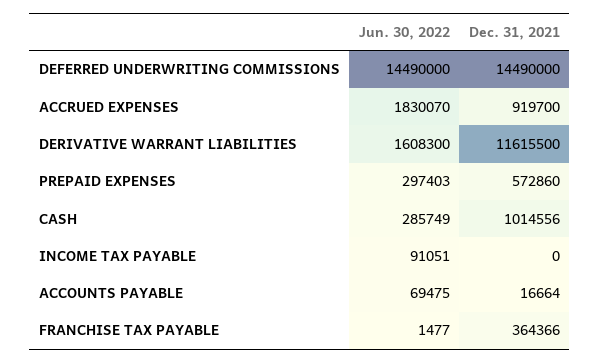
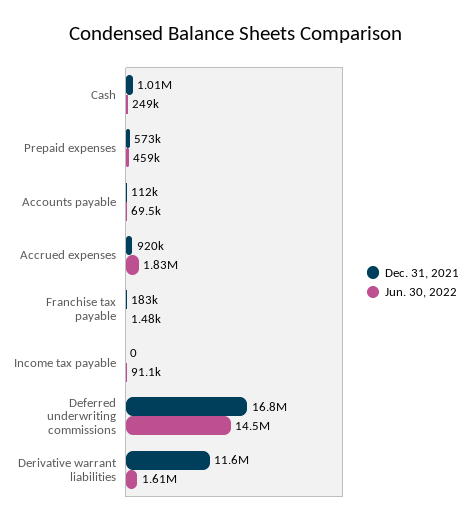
Dec. 31, 2021, DEFERRED UNDERWRITING COMMISSIONS: 14490000 -> 16800000
Jun. 30, 2022, PREPAID EXPENSES: 297403 -> 459000
Jun. 30, 2022, CASH: 285749 -> 249000
Dec. 31, 2021, ACCOUNTS PAYABLE: 16664 -> 112000
Dec. 31, 2021, FRANCHISE TAX PAYABLE: 364366 -> 183000

